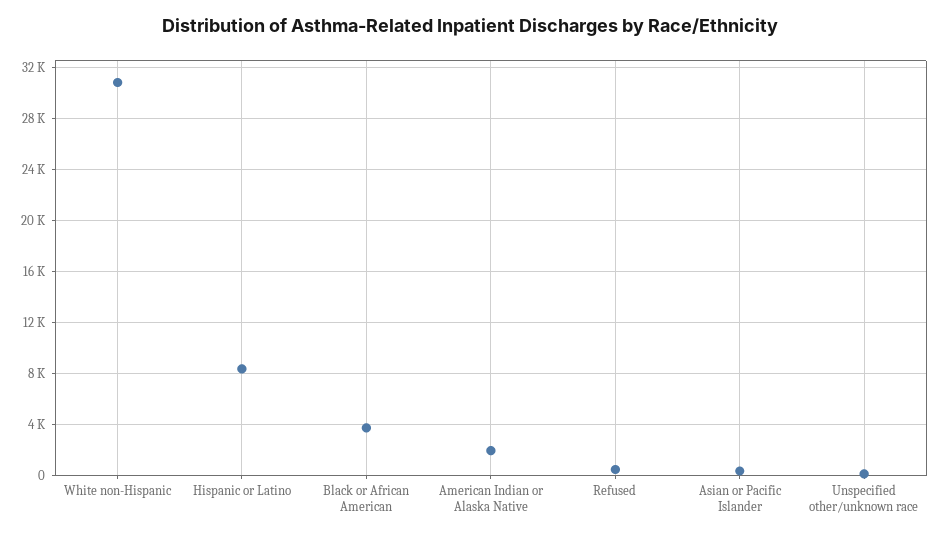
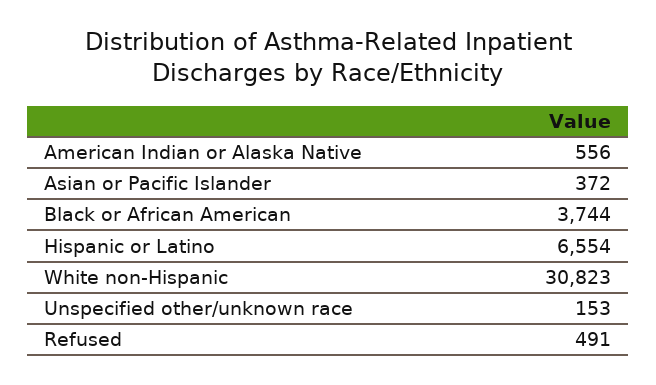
Hispanic or Latino: 8500 -> 6554
American Indian or Alaska Native: 2000 -> 556

